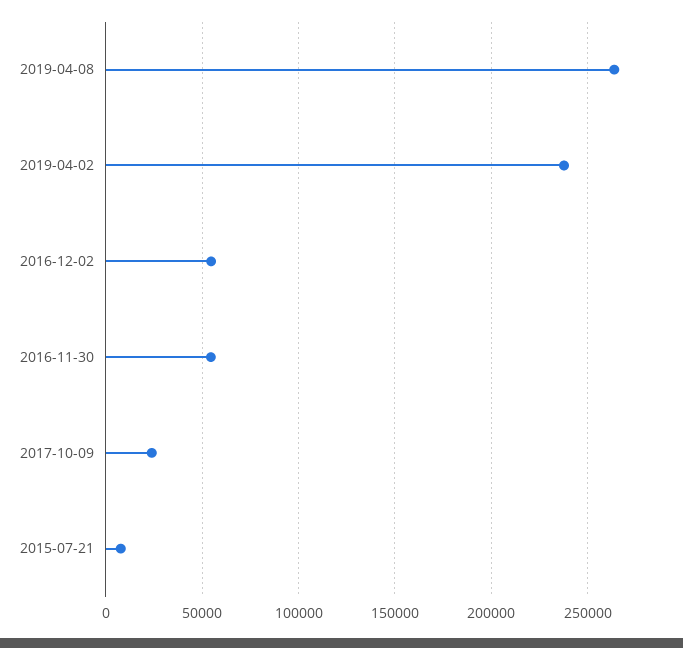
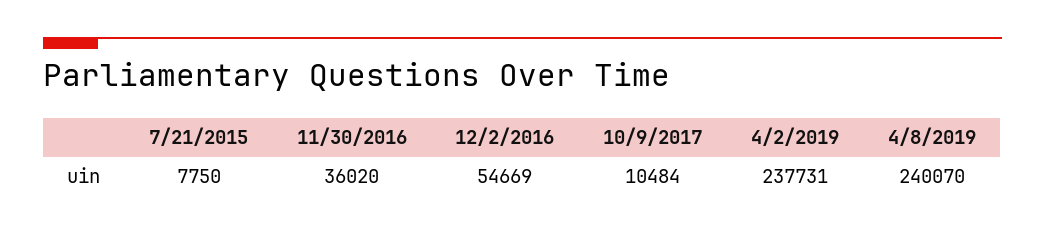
2019-04-08: 265000 -> 240070
2016-11-30: 55000 -> 36020
2017-10-09: 25000 -> 10484

